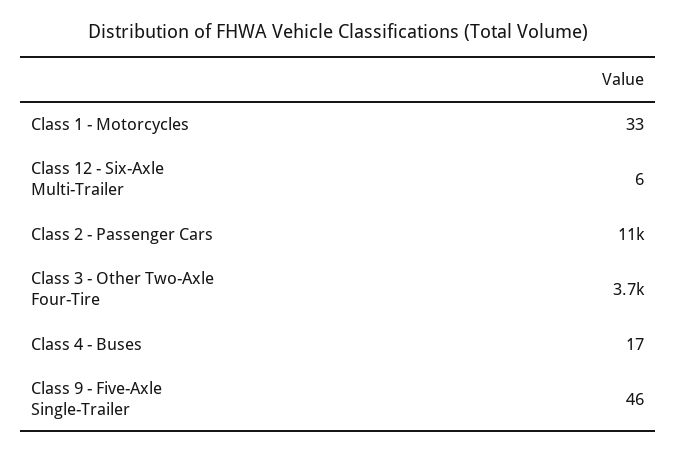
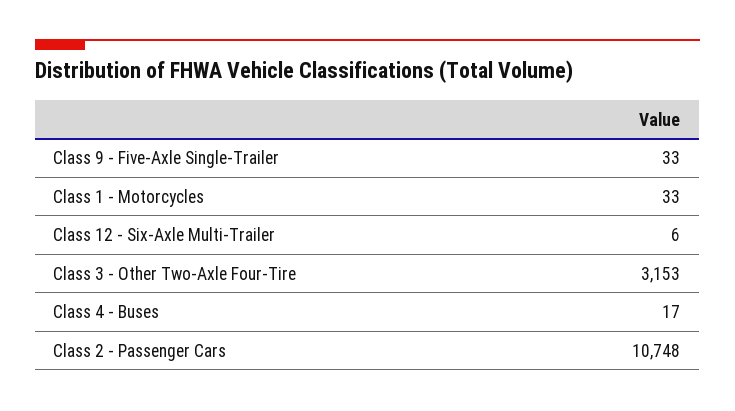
Class 3 - Other Two-Axle Four-Tire: 3700 -> 3153
Class 9 - Five-Axle Single-Trailer: 46 -> 33

